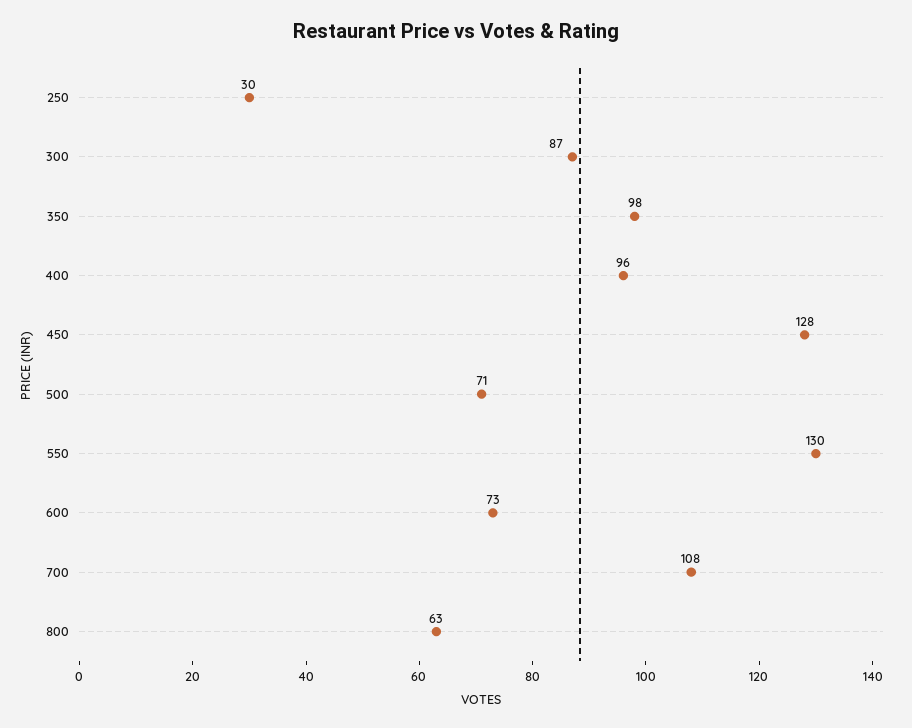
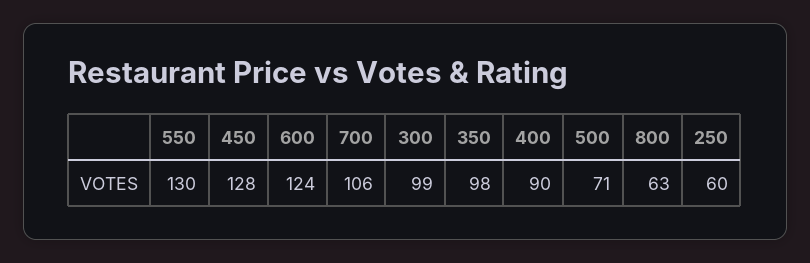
250: 30 -> 60
300: 87 -> 99
400: 96 -> 90
600: 73 -> 124
700: 108 -> 106

